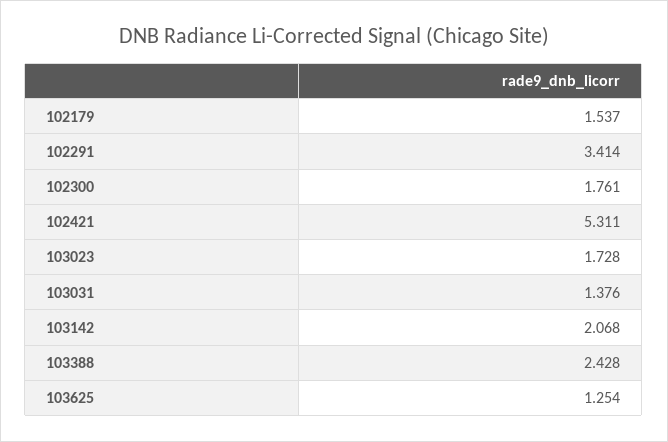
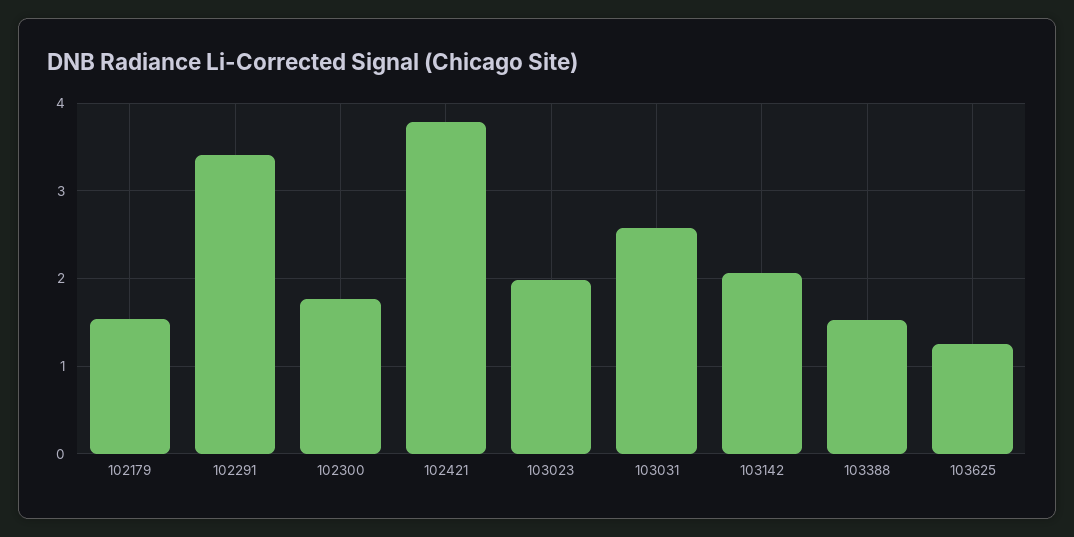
102421: 5.311 -> 3.8
103023: 1.728 -> 2
103031: 1.376 -> 2.6
103388: 2.428 -> 1.5

